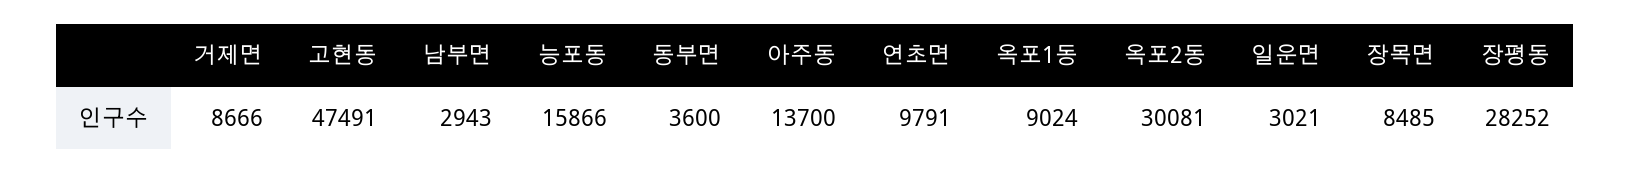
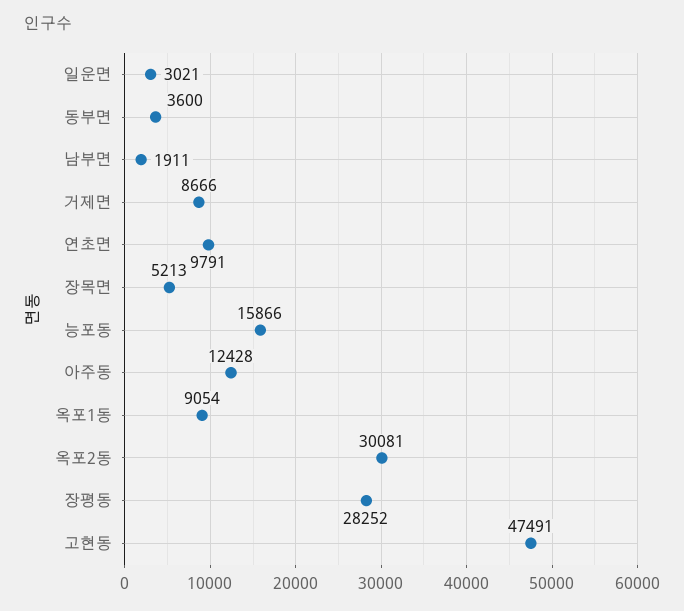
남부면: 2943 -> 1911
아주동: 13700 -> 12428
옥포1동: 9024 -> 9054
장목면: 8485 -> 5213

